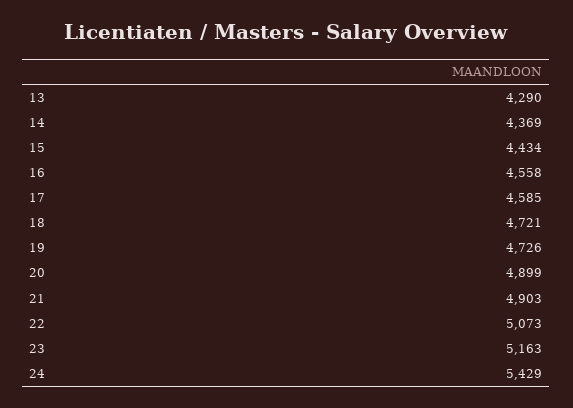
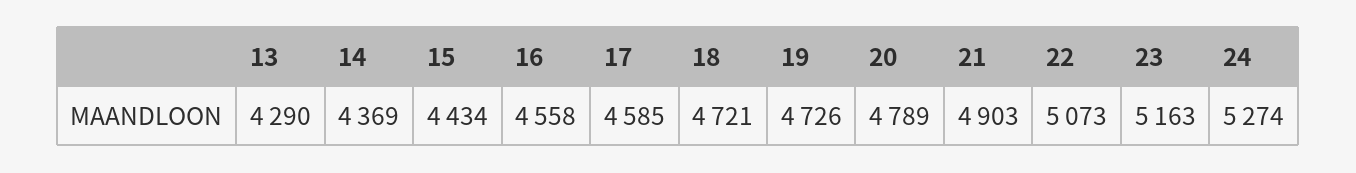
20: 4899 -> 4789
24: 5429 -> 5274

